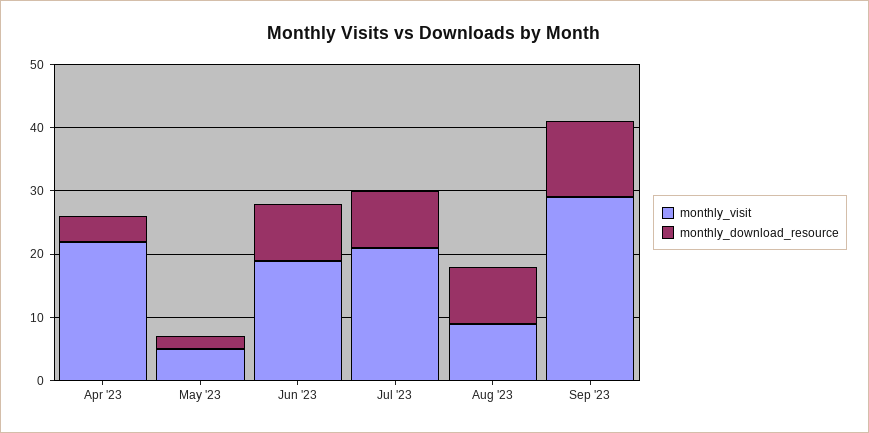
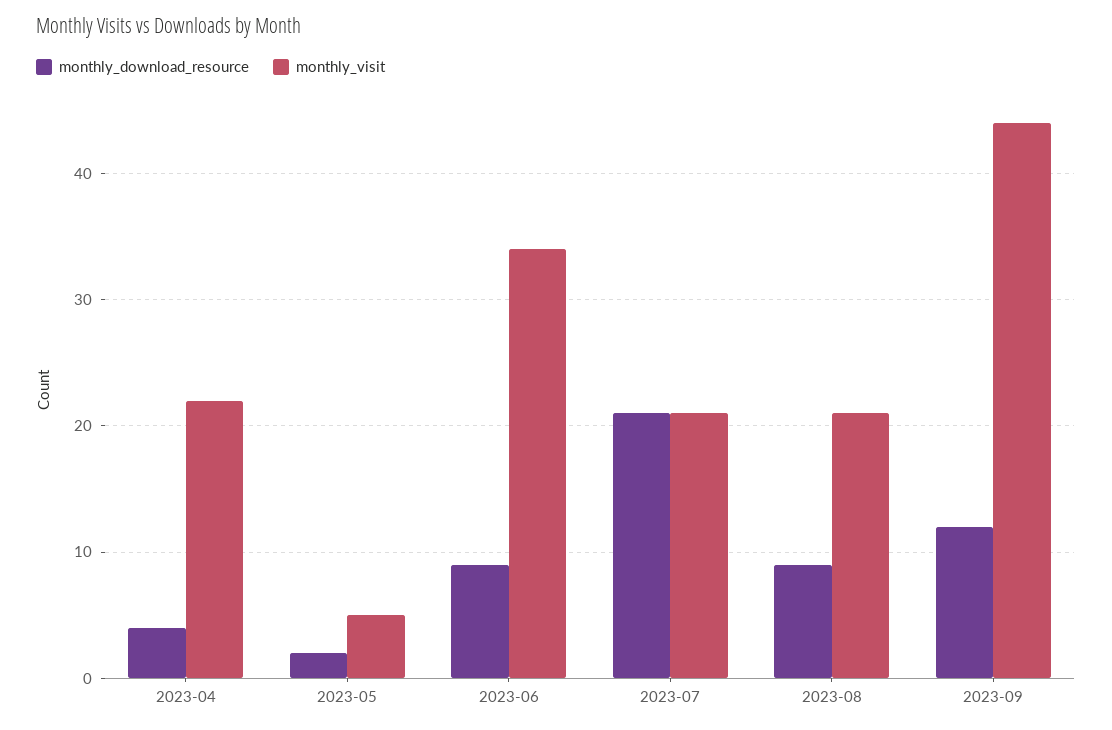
monthly_visit, Jun '23: 20 -> 34
monthly_download_resource, Jul '23: 10 -> 21
monthly_visit, Aug '23: 10 -> 21
monthly_visit, Sep '23: 30 -> 44

